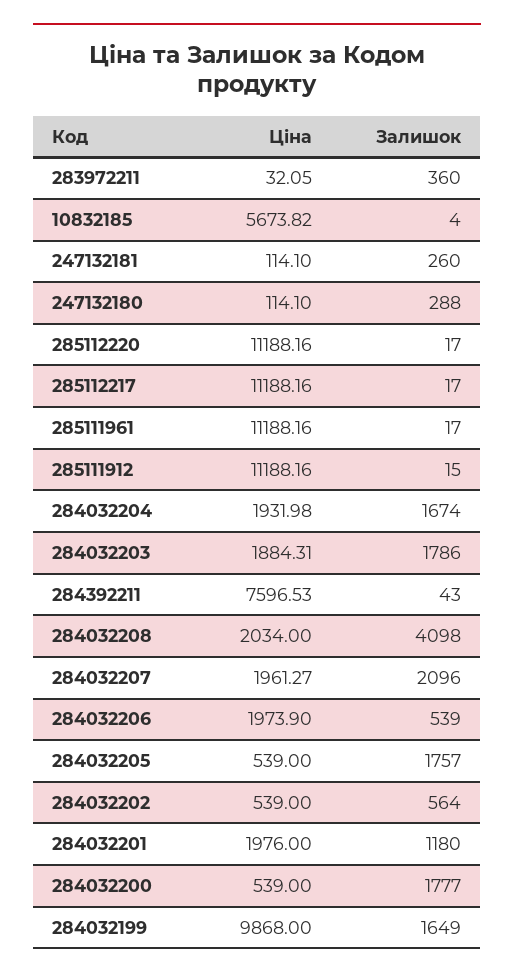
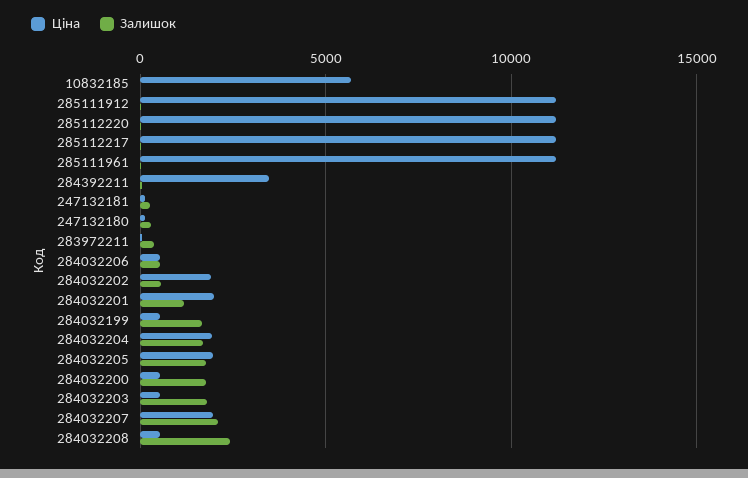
Ціна, 284032203: 1884.31 -> 500
Ціна, 284392211: 7596.53 -> 3500
Ціна, 284032208: 2034 -> 500
Залишок, 284032208: 4098 -> 2500
Ціна, 284032206: 1973.9 -> 500
Ціна, 284032205: 539 -> 2000
Ціна, 284032202: 539 -> 2000
Ціна, 284032199: 9868 -> 500

